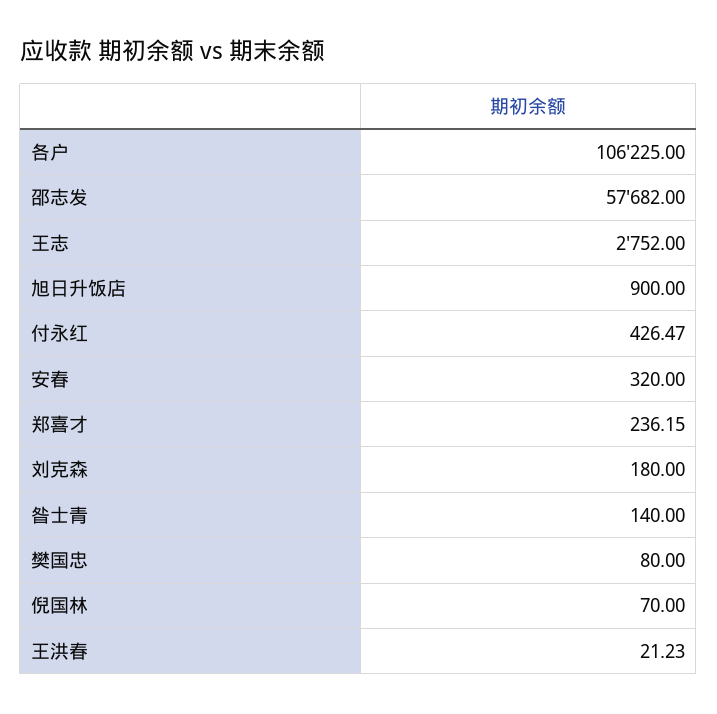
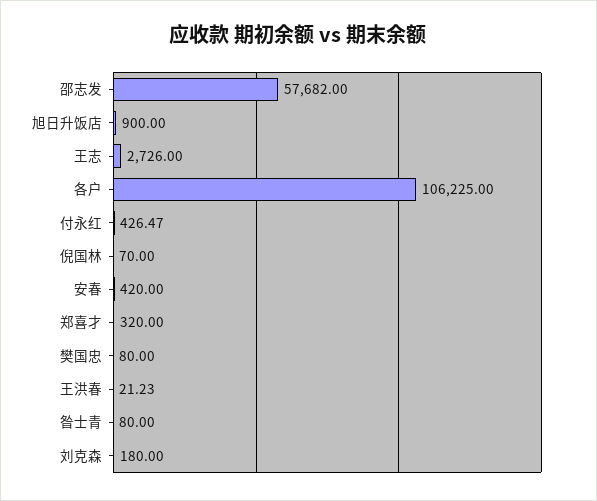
王志: 2752 -> 2726
安春: 320 -> 420
郑喜才: 236.15 -> 320
昝士青: 140 -> 80

